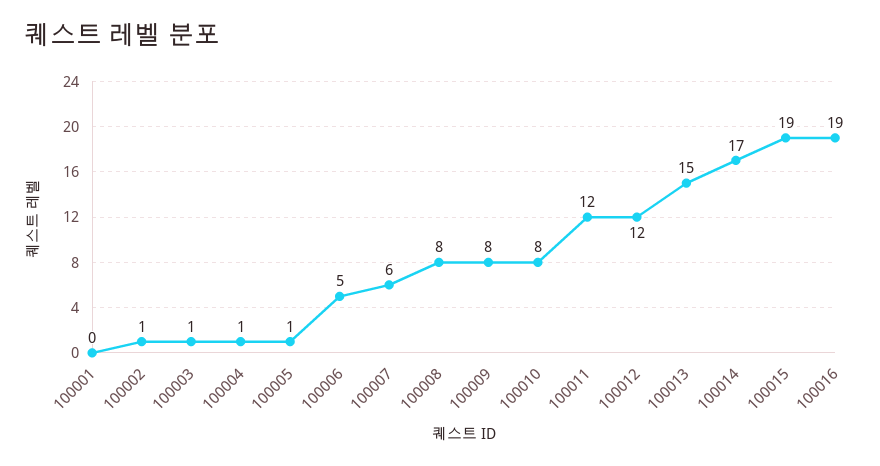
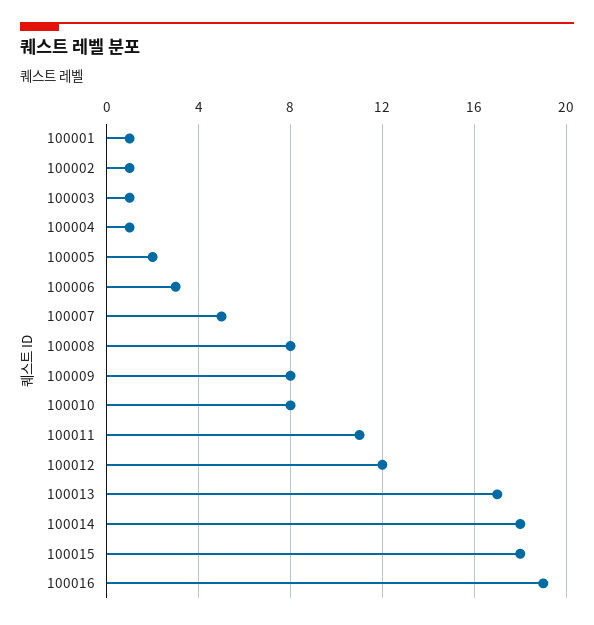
100001: 0 -> 1
100005: 1 -> 2
100006: 5 -> 3
100007: 6 -> 5
100011: 12 -> 11
100013: 15 -> 17
100014: 17 -> 18
100015: 19 -> 18

